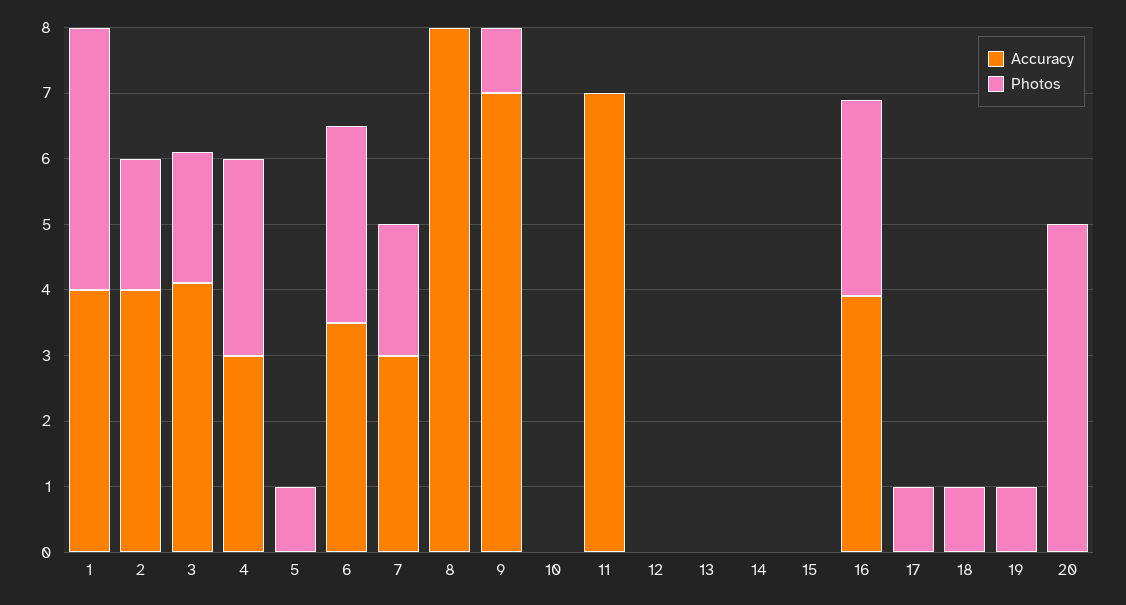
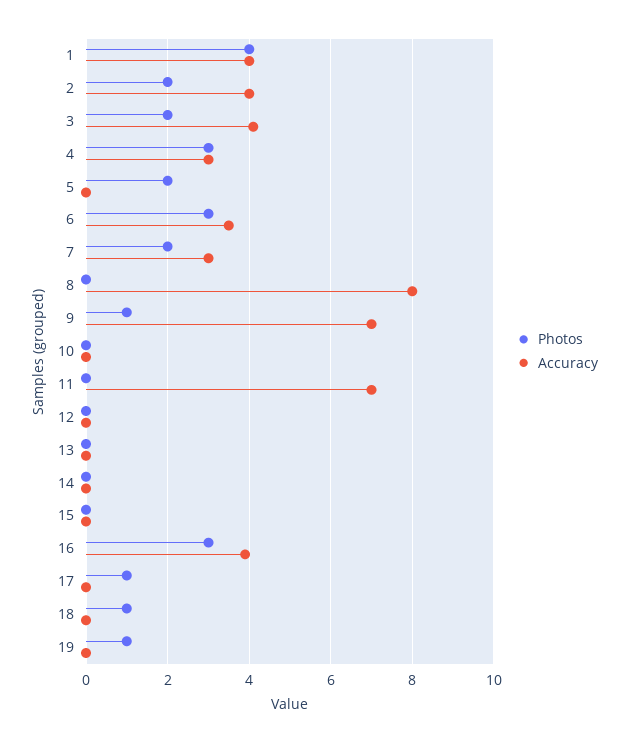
Photos, 5: 1 -> 2
Accuracy, 20: 0 -> none
Photos, 20: 5 -> none

